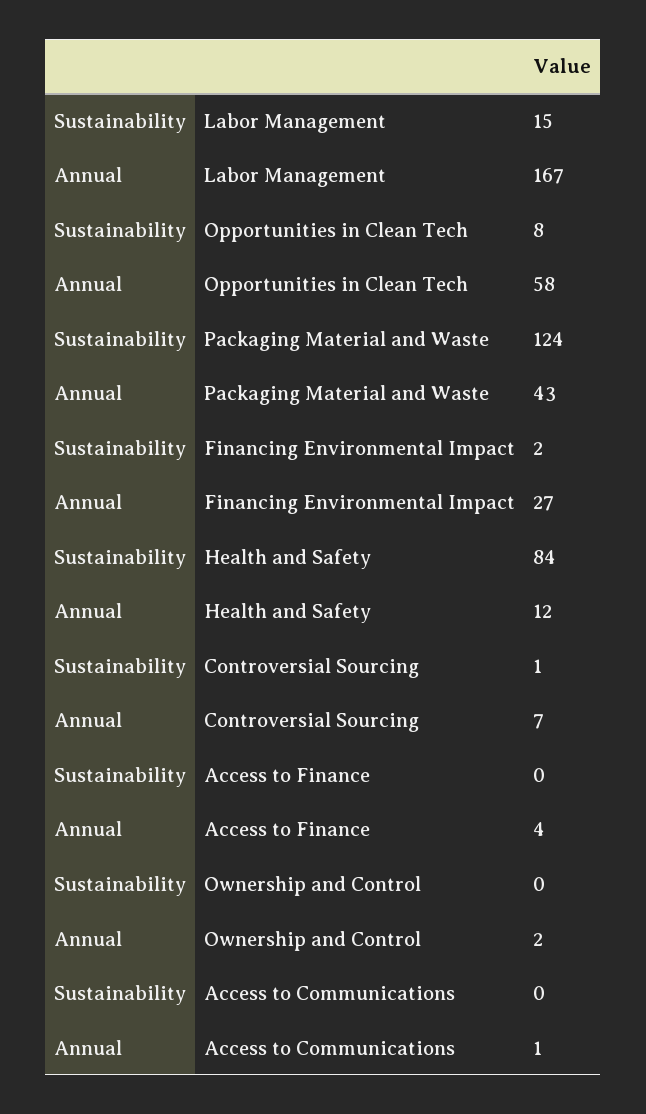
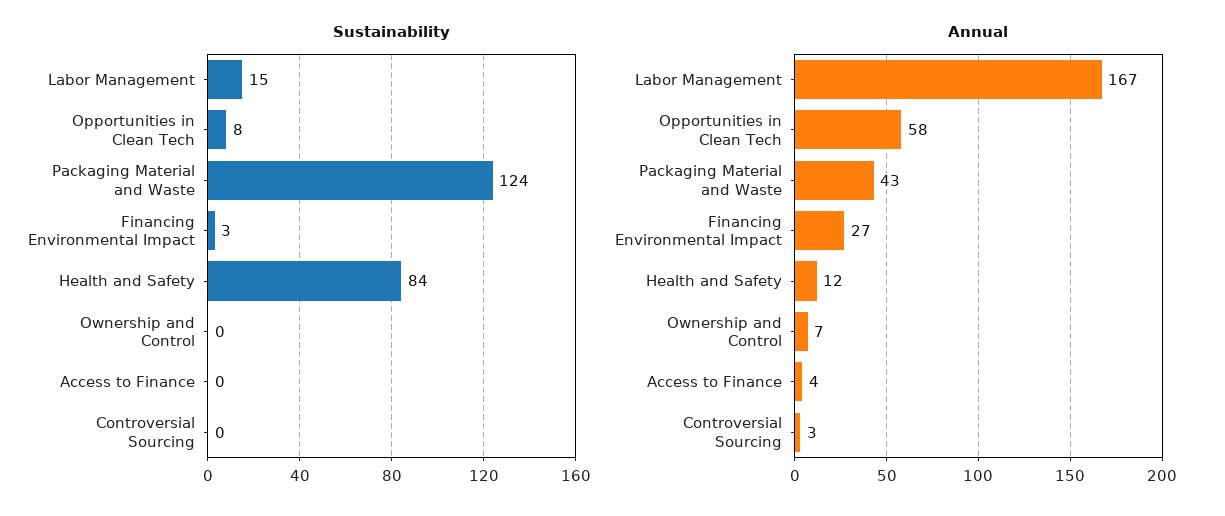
Sustainability, Financing Environmental Impact: 2 -> 3
Sustainability, Controversial Sourcing: 1 -> 0
Annual, Controversial Sourcing: 7 -> 3
Annual, Ownership and Control: 2 -> 7
Sustainability, Access to Communications: 0 -> none
Annual, Access to Communications: 1 -> none

